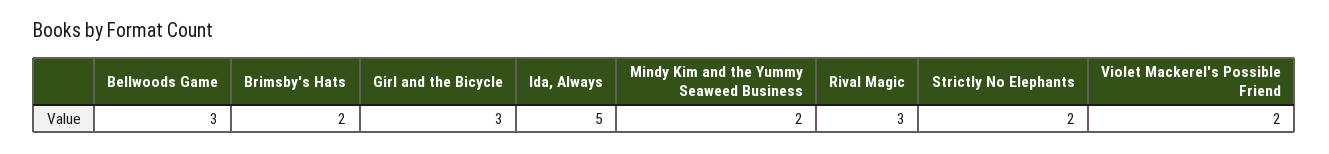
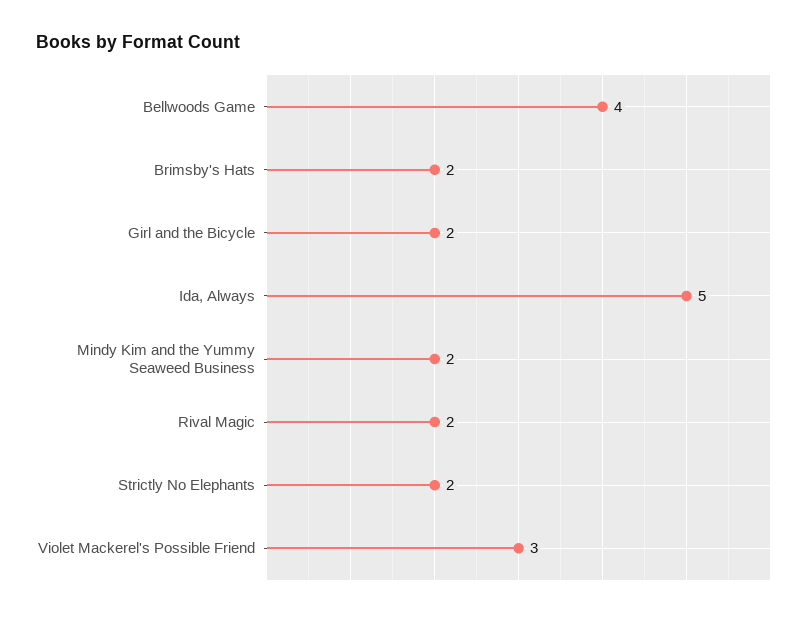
Bellwoods Game: 3 -> 4
Girl and the Bicycle: 3 -> 2
Rival Magic: 3 -> 2
Violet Mackerel's Possible Friend: 2 -> 3

